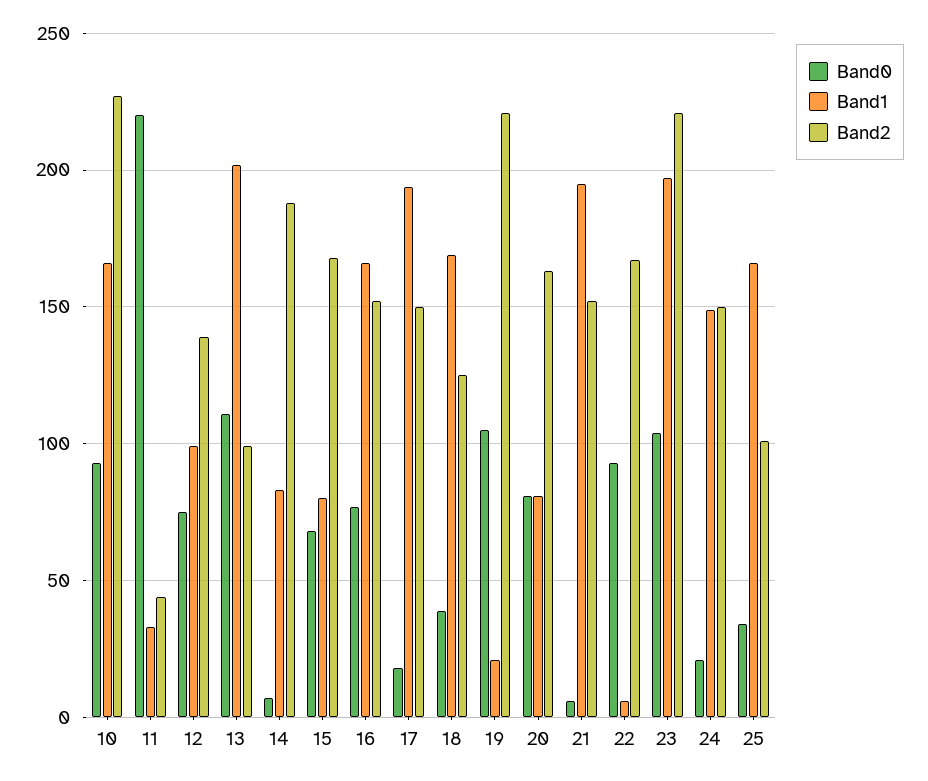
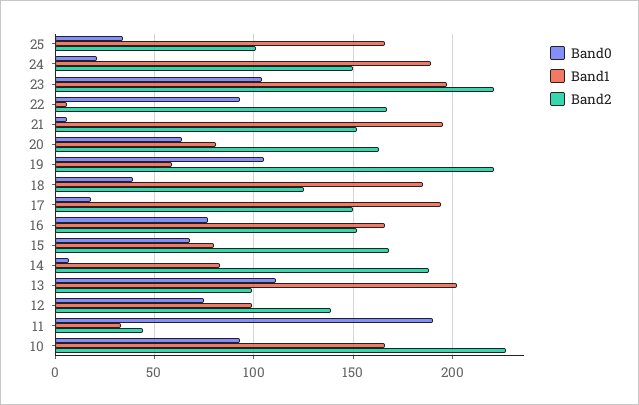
Band0, 11: 220 -> 190
Band1, 18: 170 -> 185
Band1, 19: 20 -> 60
Band0, 20: 80 -> 65
Band1, 24: 150 -> 190

